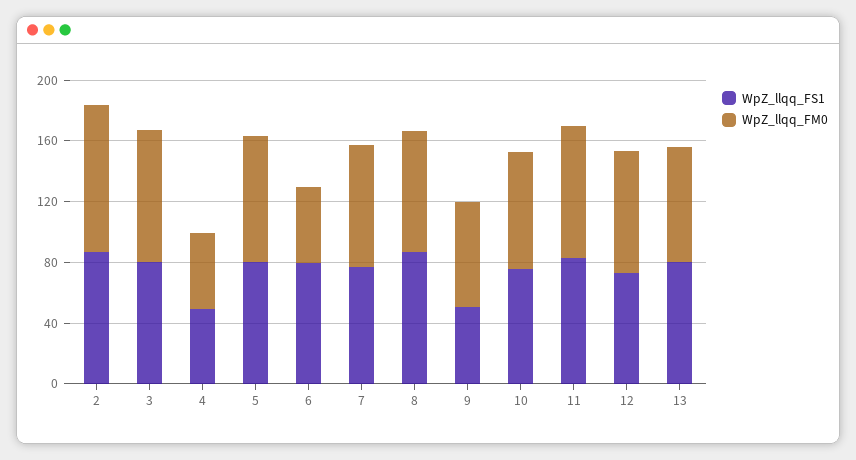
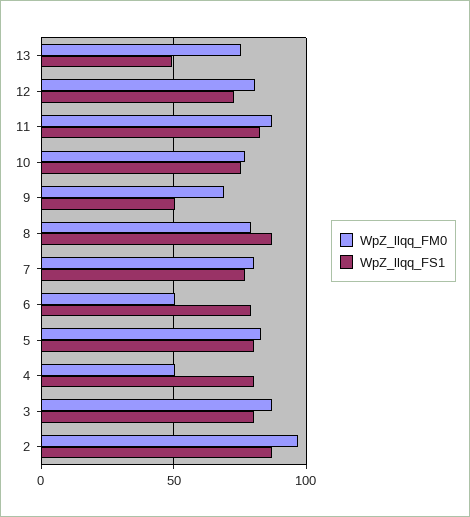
WpZ_llqq_FS1, 4: 50 -> 80
WpZ_llqq_FS1, 13: 80 -> 50

